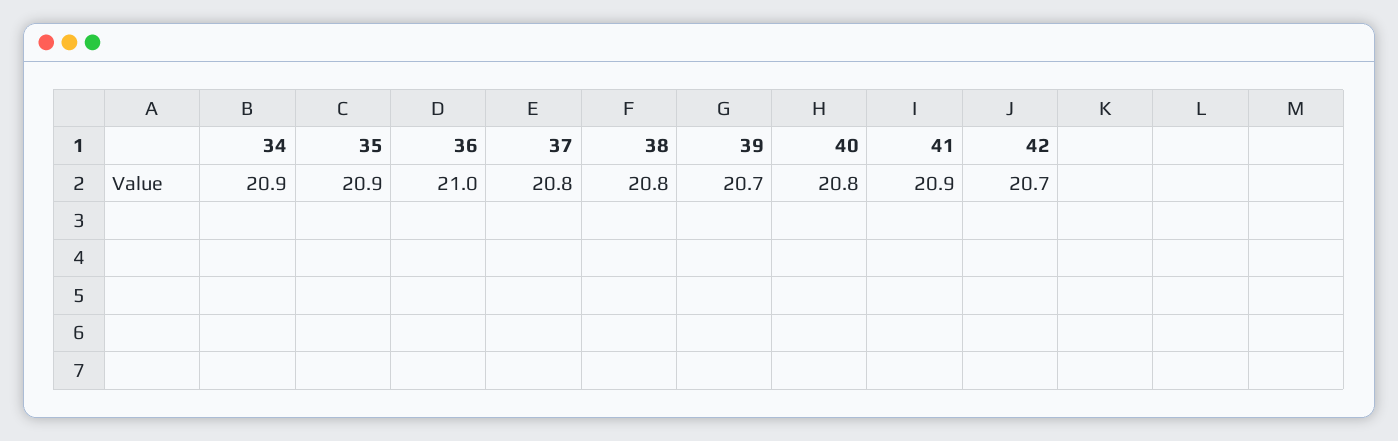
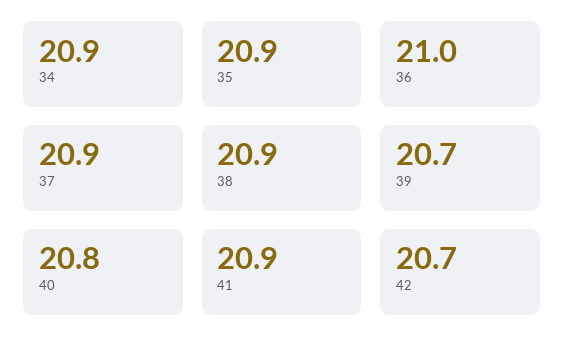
37: 20.8 -> 20.9
38: 20.8 -> 20.9

